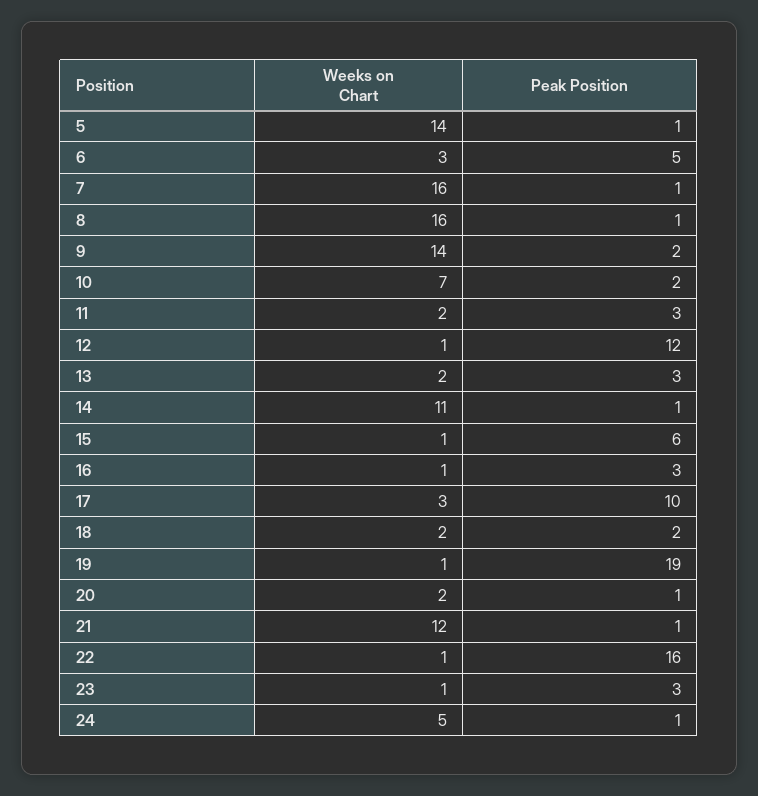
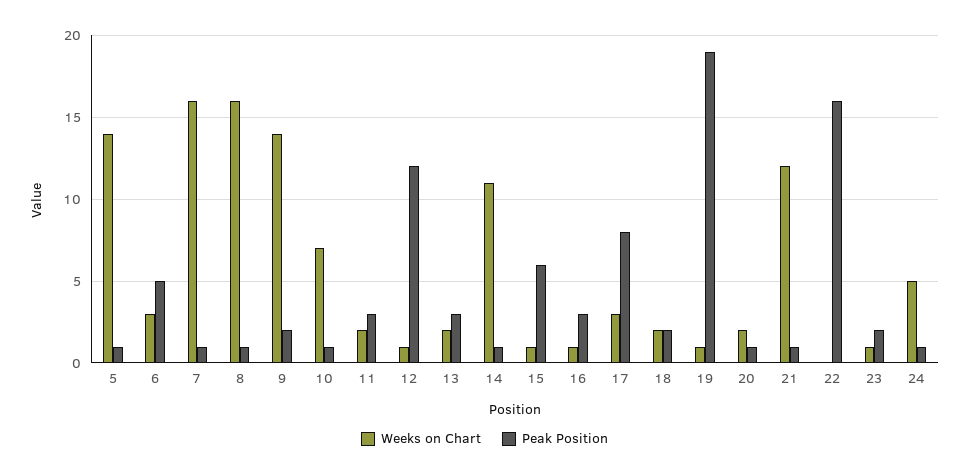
Peak Position, 10: 2 -> 1
Peak Position, 17: 10 -> 8
Weeks on Chart, 22: 1 -> 0
Peak Position, 23: 3 -> 2

